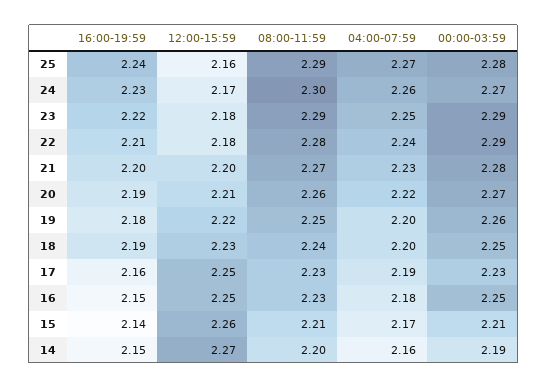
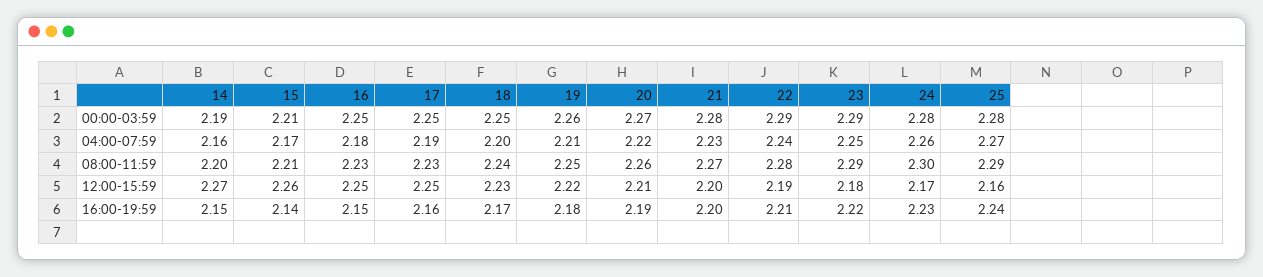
00:00-03:59, 24: 2.27 -> 2.28
12:00-15:59, 22: 2.18 -> 2.19
04:00-07:59, 19: 2.2 -> 2.21
16:00-19:59, 18: 2.19 -> 2.17
00:00-03:59, 17: 2.23 -> 2.25

